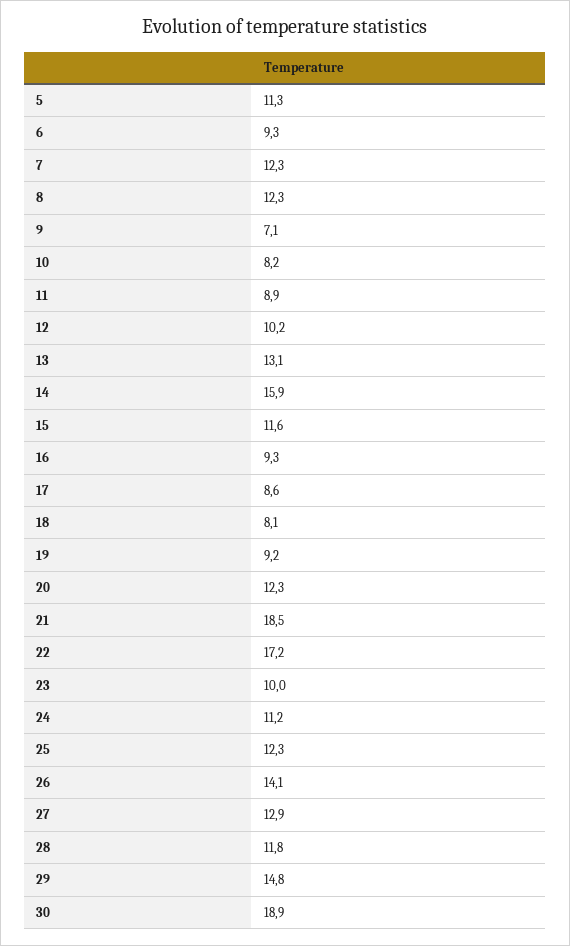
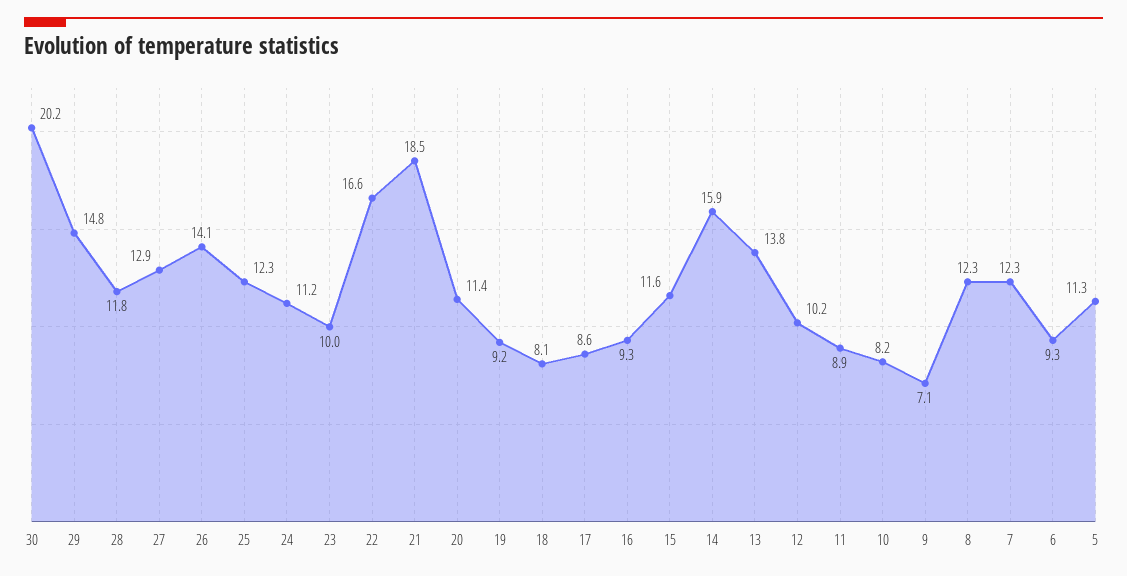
13: 13.1 -> 13.8
20: 12.3 -> 11.4
22: 17.2 -> 16.6
30: 18.9 -> 20.2

